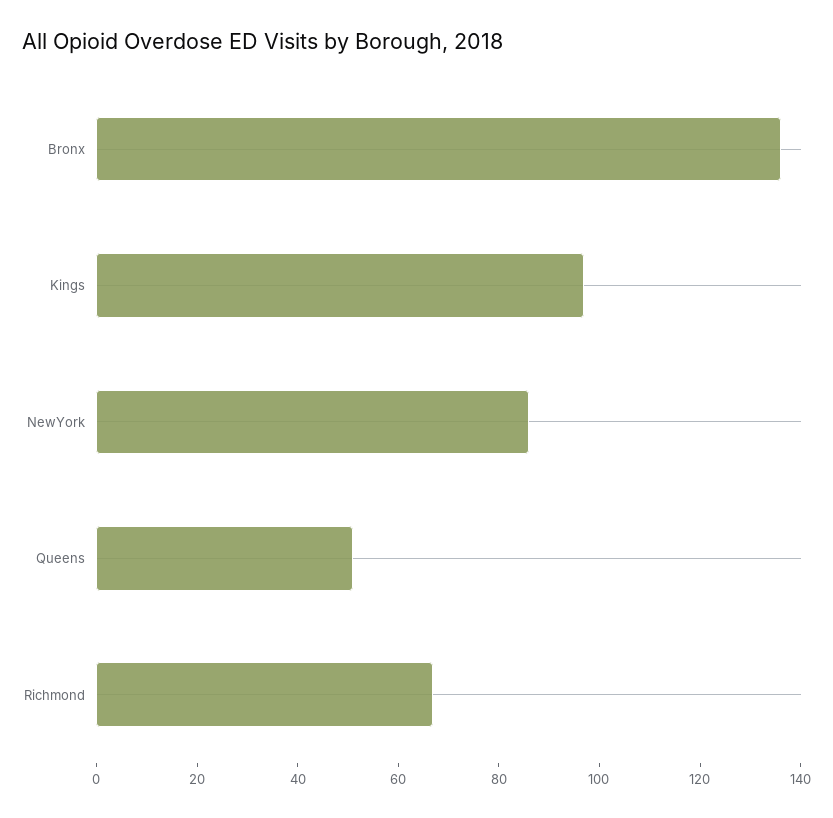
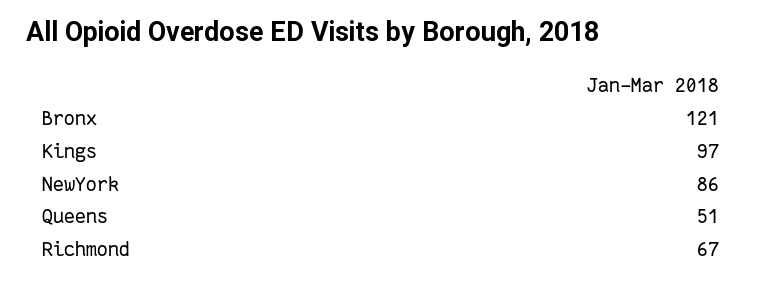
Bronx: 135 -> 121

